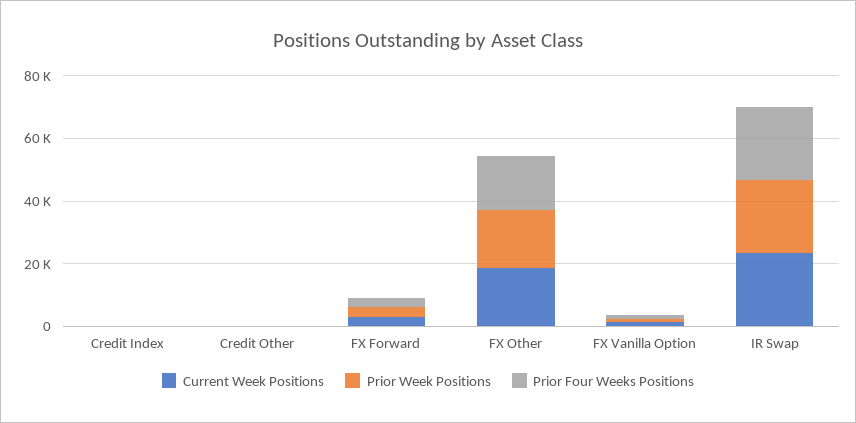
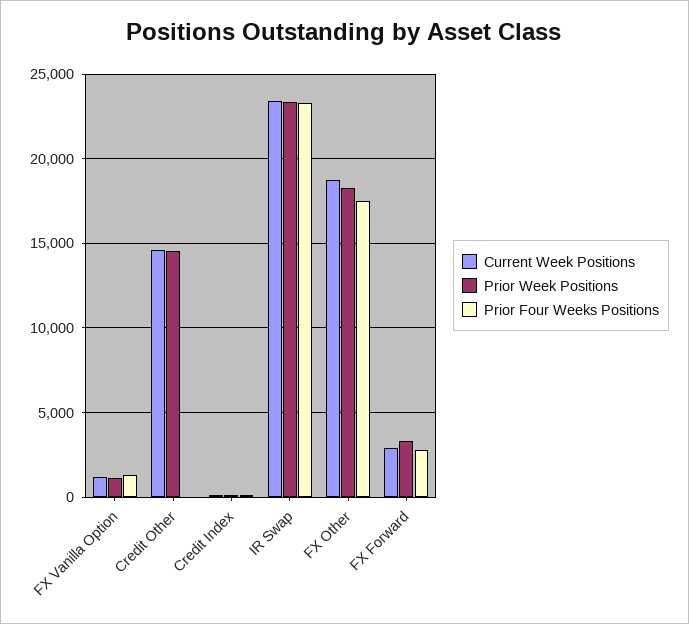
Current Week Positions, Credit Other: 0 -> 14500
Prior Week Positions, Credit Other: 0 -> 14500

